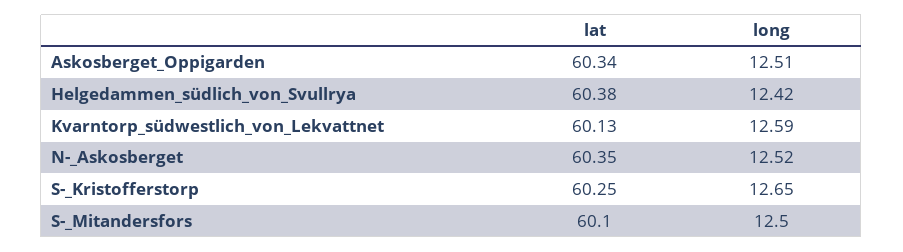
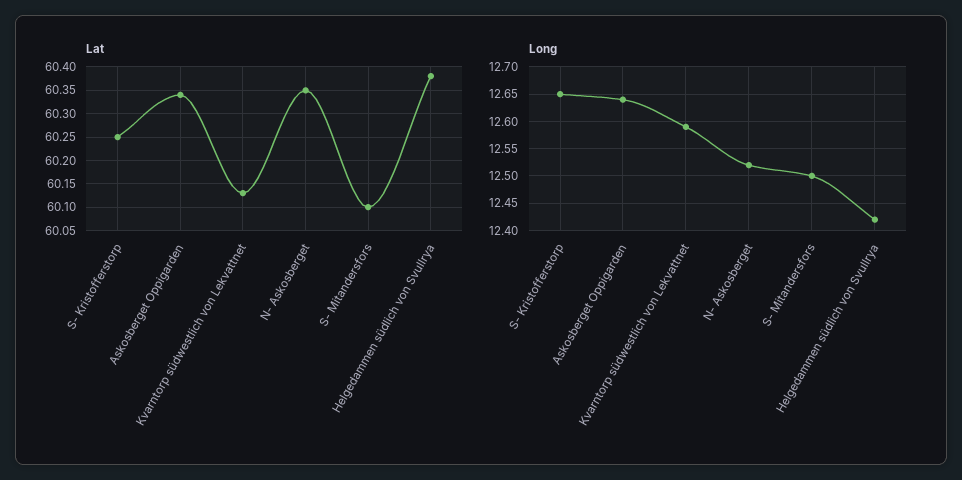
long, Askosberget_Oppigarden: 12.51 -> 12.65

